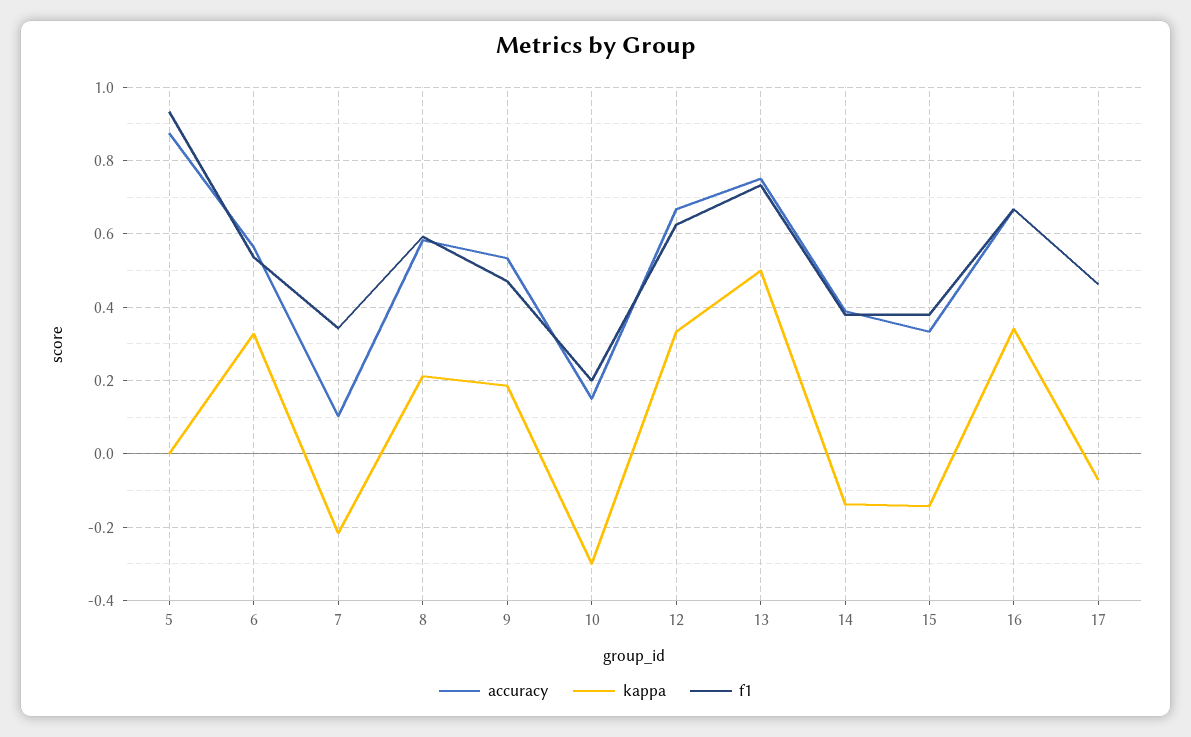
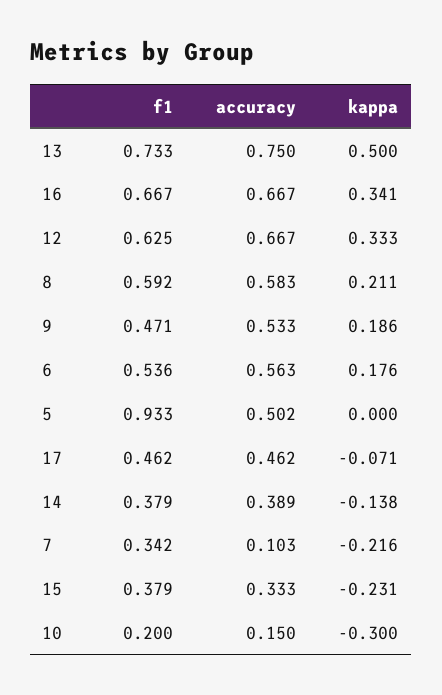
accuracy, 5: 0.88 -> 0.502
kappa, 6: 0.32 -> 0.176
kappa, 15: -0.14 -> -0.231

